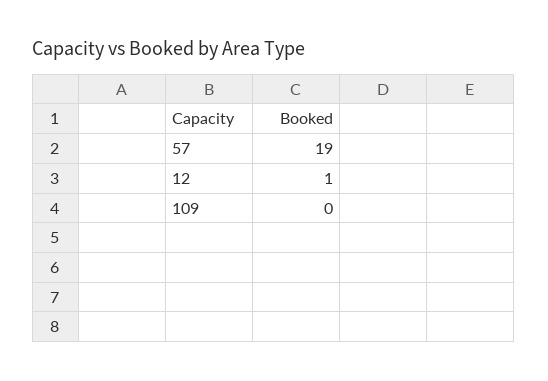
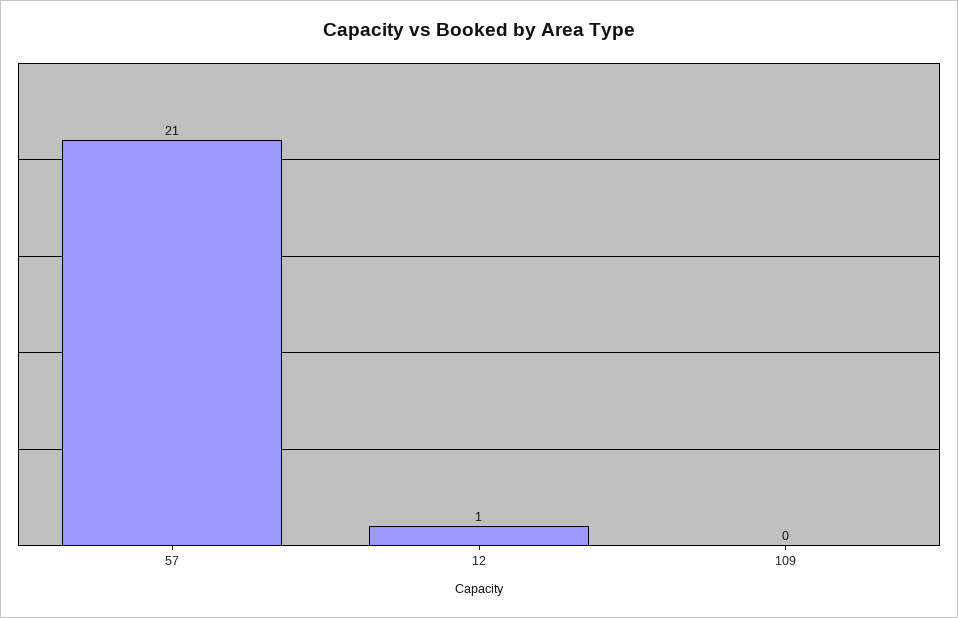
57: 19 -> 21

